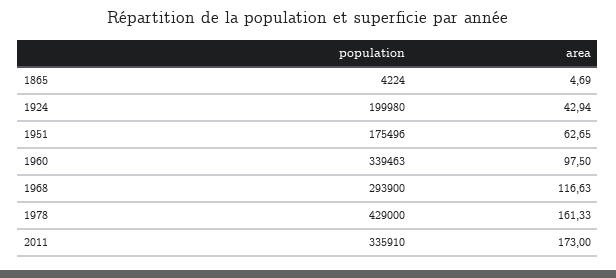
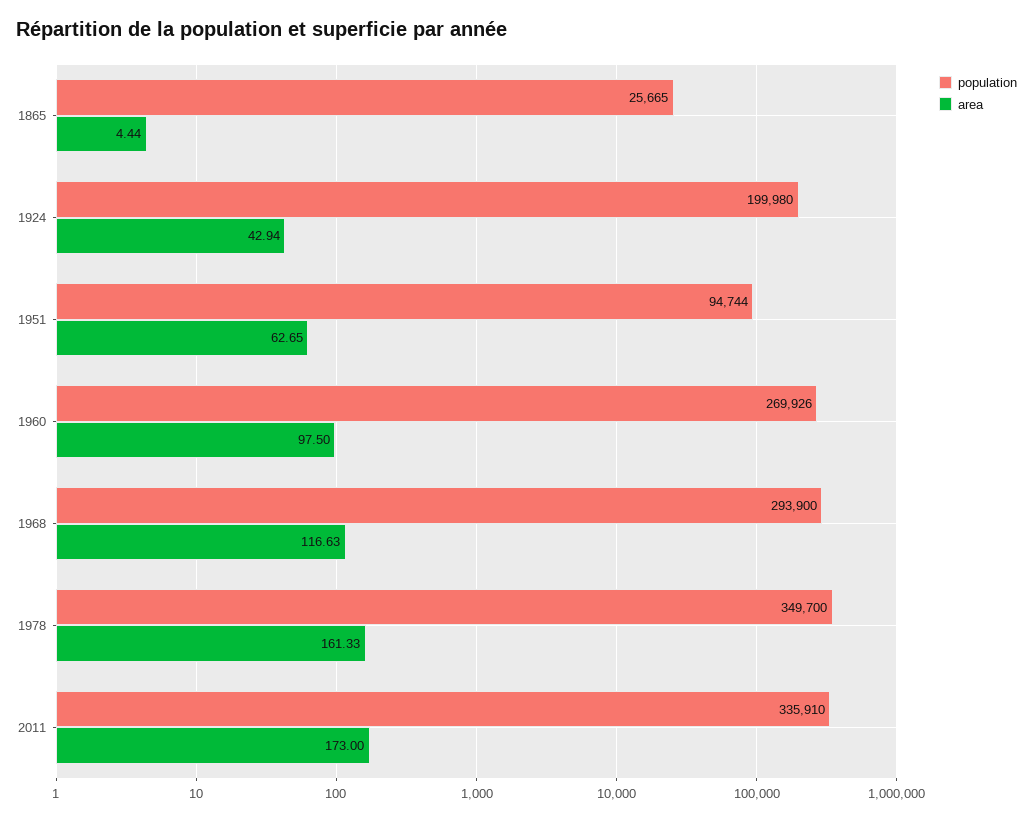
population, 1865: 4224 -> 25665
area, 1865: 4.69 -> 4.44
population, 1951: 175496 -> 94744
population, 1960: 339463 -> 269926
population, 1978: 429000 -> 349700

